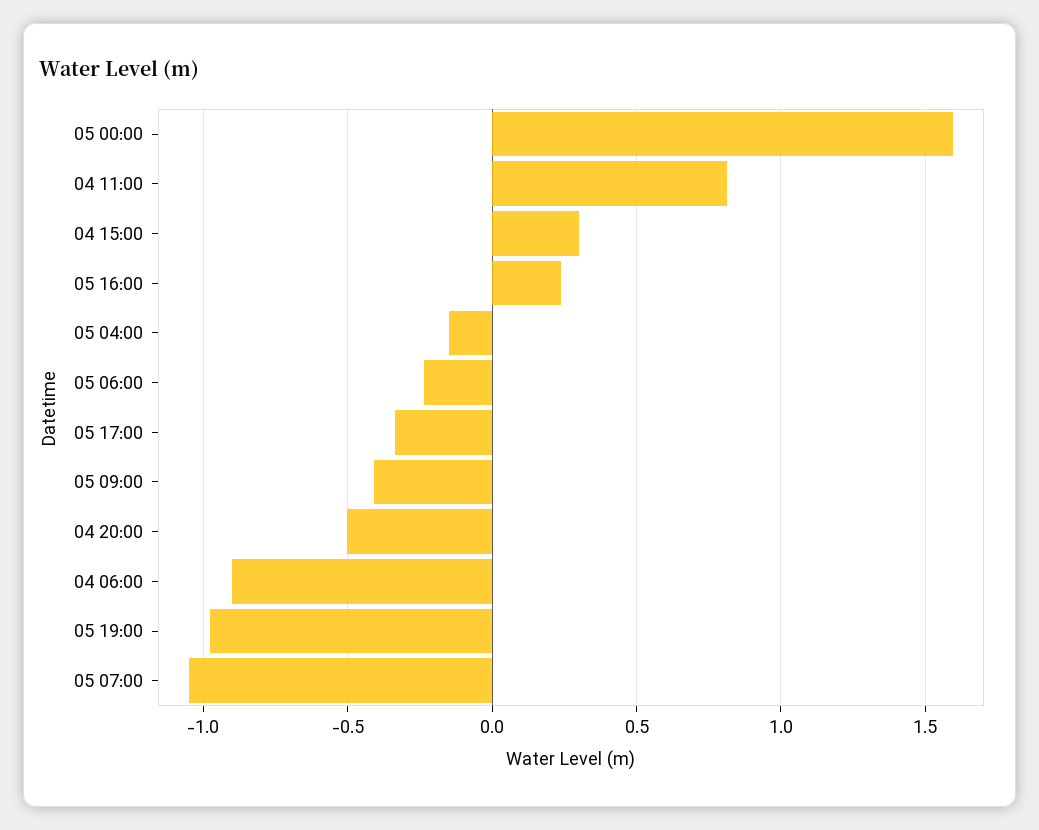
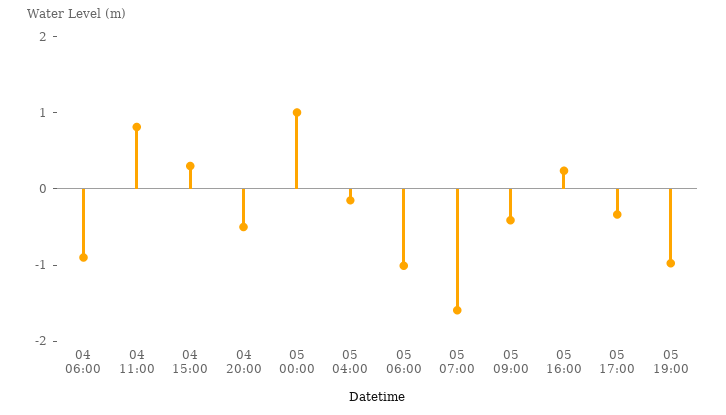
05 00:00: 1.6 -> 1
05 06:00: -0.25 -> -1
05 07:00: -1.05 -> -1.6

